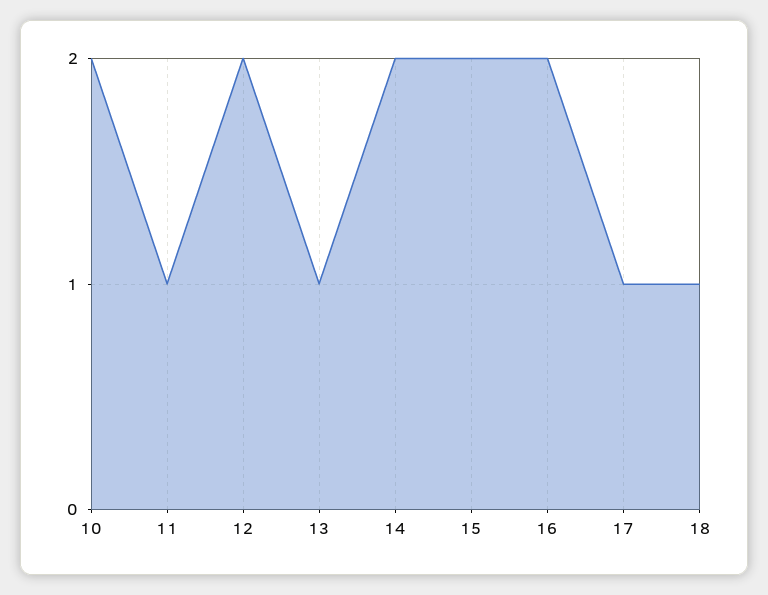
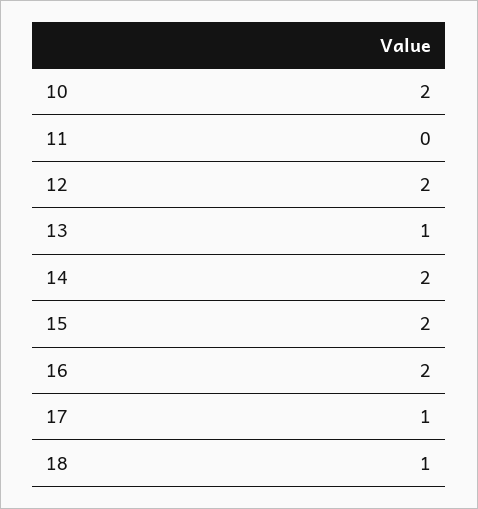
11: 1 -> 0

